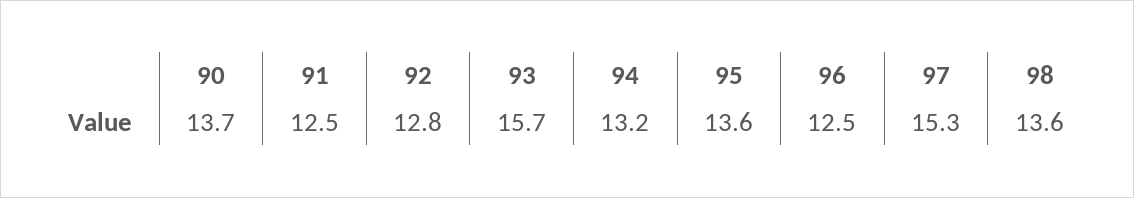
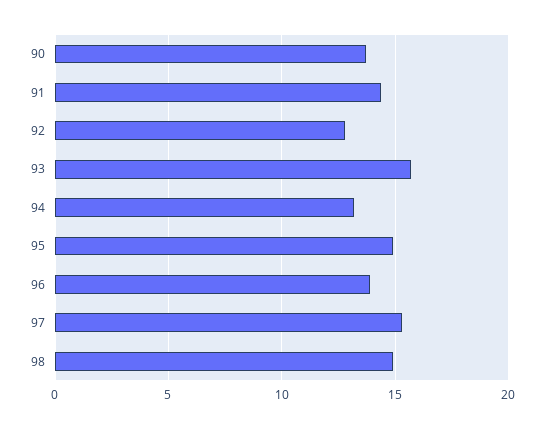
91: 12.5 -> 14.5
95: 13.6 -> 15
96: 12.5 -> 14
98: 13.6 -> 15

